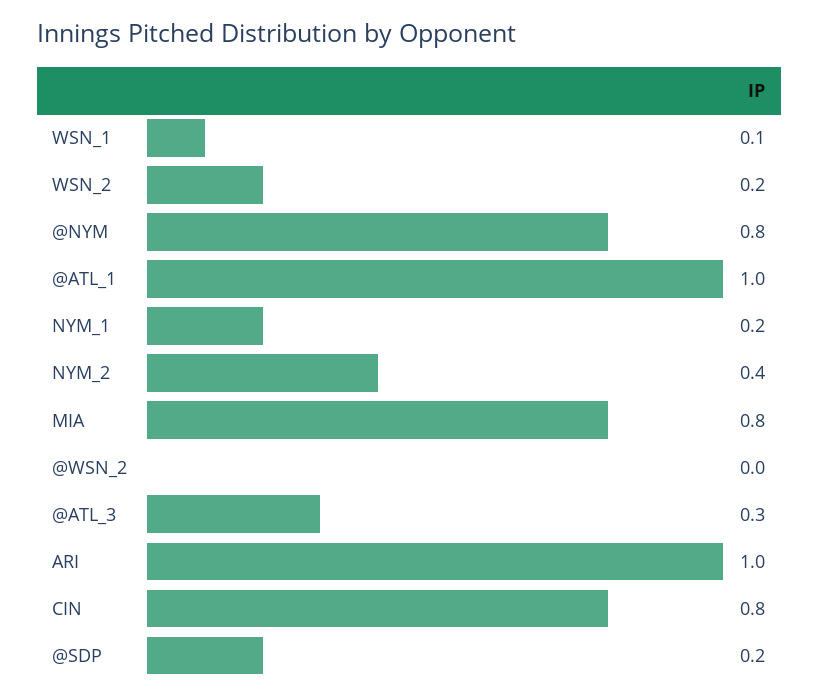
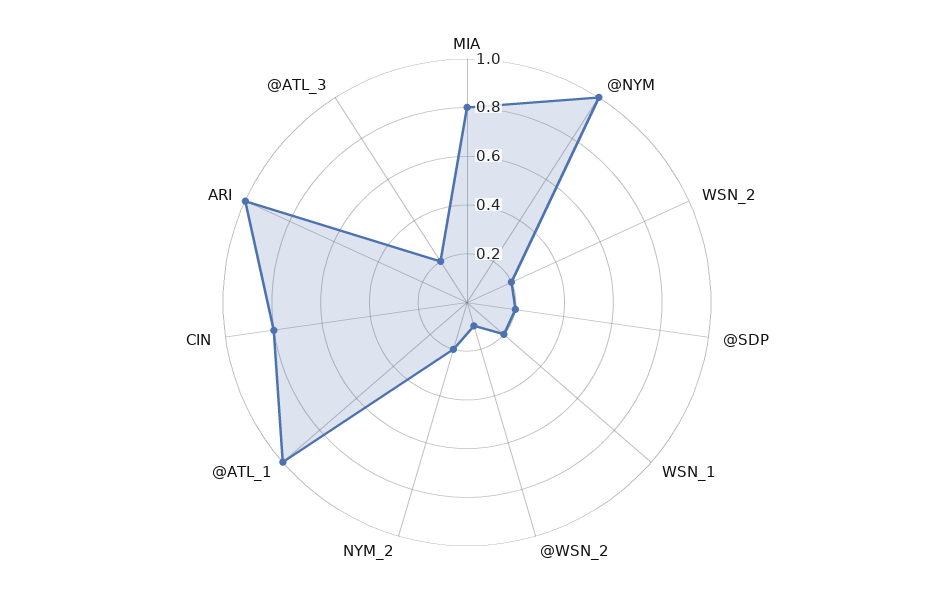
WSN_1: 0.1 -> 0.2
@NYM: 0.8 -> 1
NYM_1: 0.2 -> none
NYM_2: 0.4 -> 0.2
@WSN_2: 0 -> 0.1
@ATL_3: 0.3 -> 0.2

